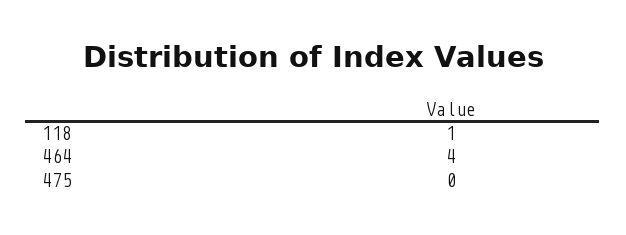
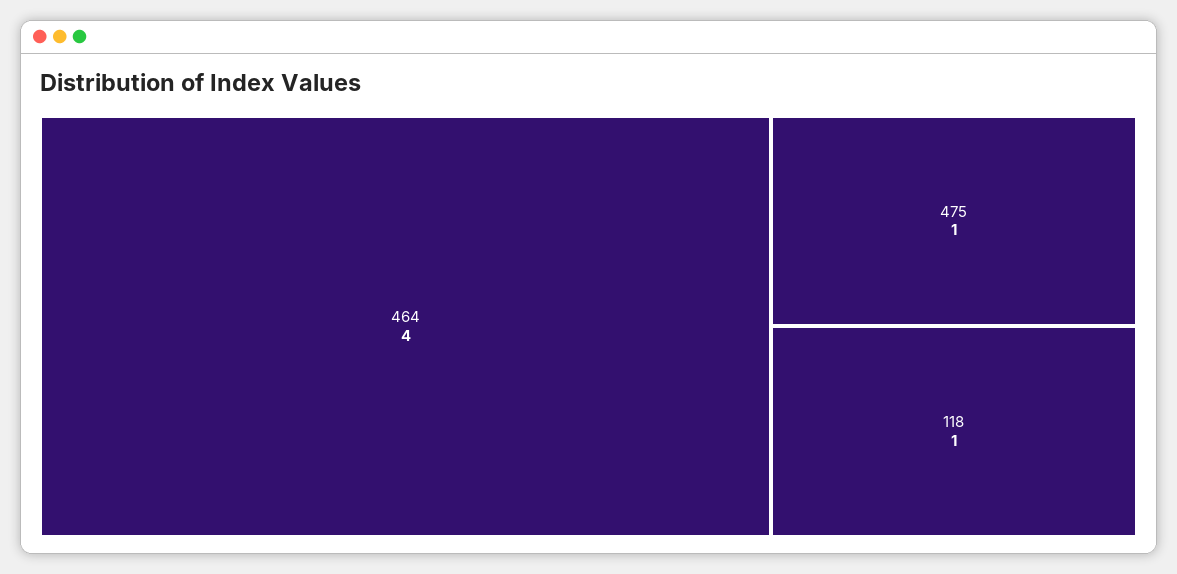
475: 0 -> 1

